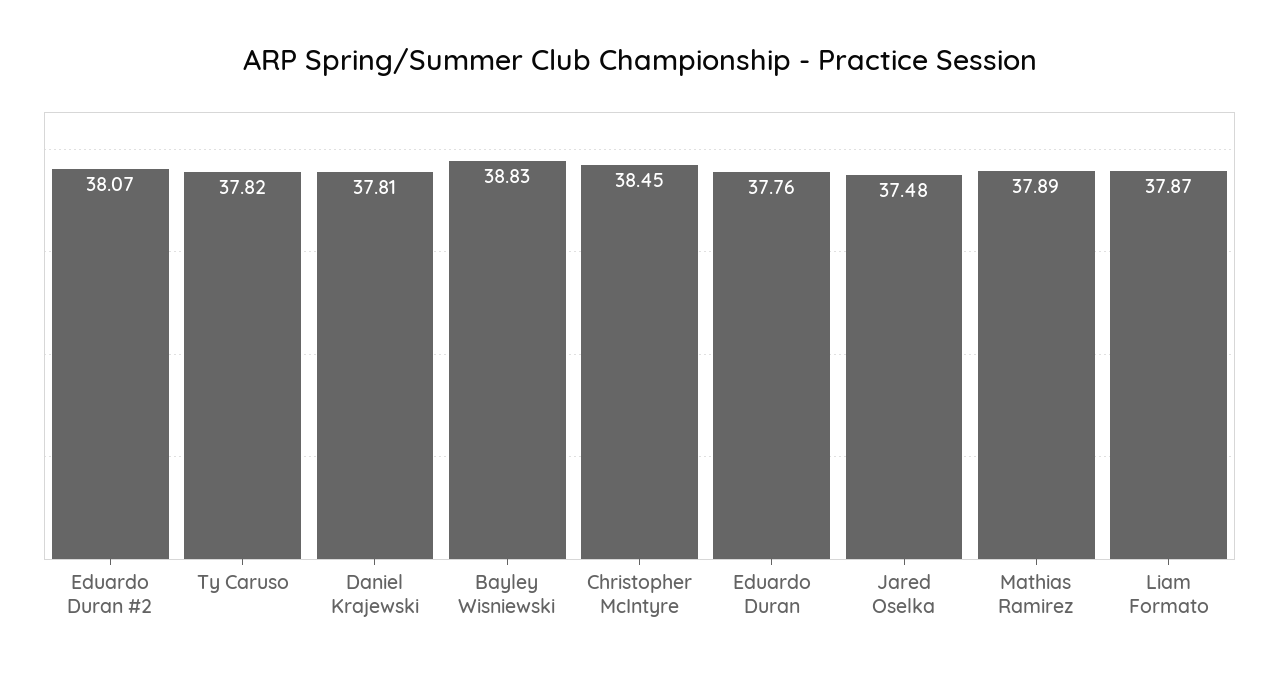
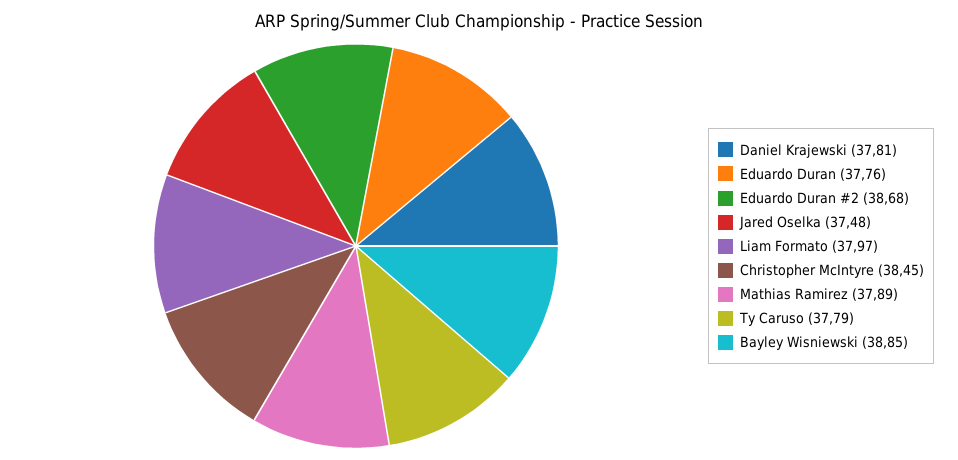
Eduardo Duran #2: 38.07 -> 38.68
Ty Caruso: 37.82 -> 37.79
Bayley Wisniewski: 38.83 -> 38.85
Liam Formato: 37.87 -> 37.97

